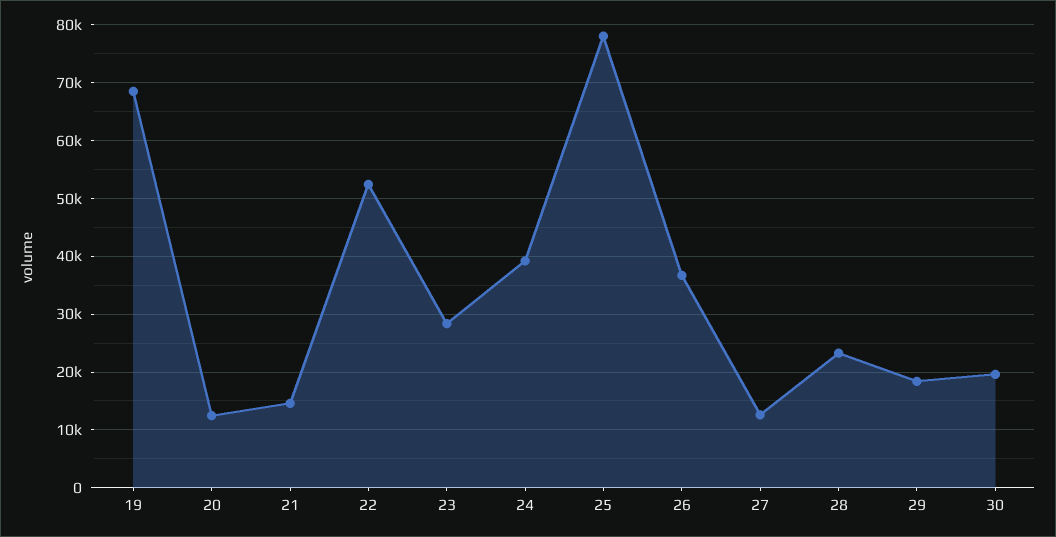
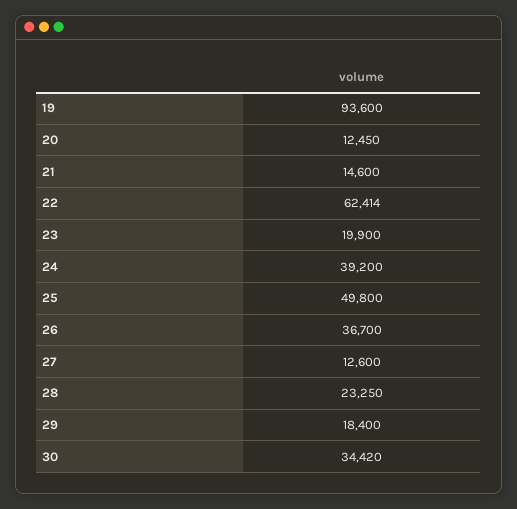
19: 68000 -> 93600
22: 52000 -> 62414
23: 28000 -> 19900
25: 78000 -> 49800
30: 20000 -> 34420

